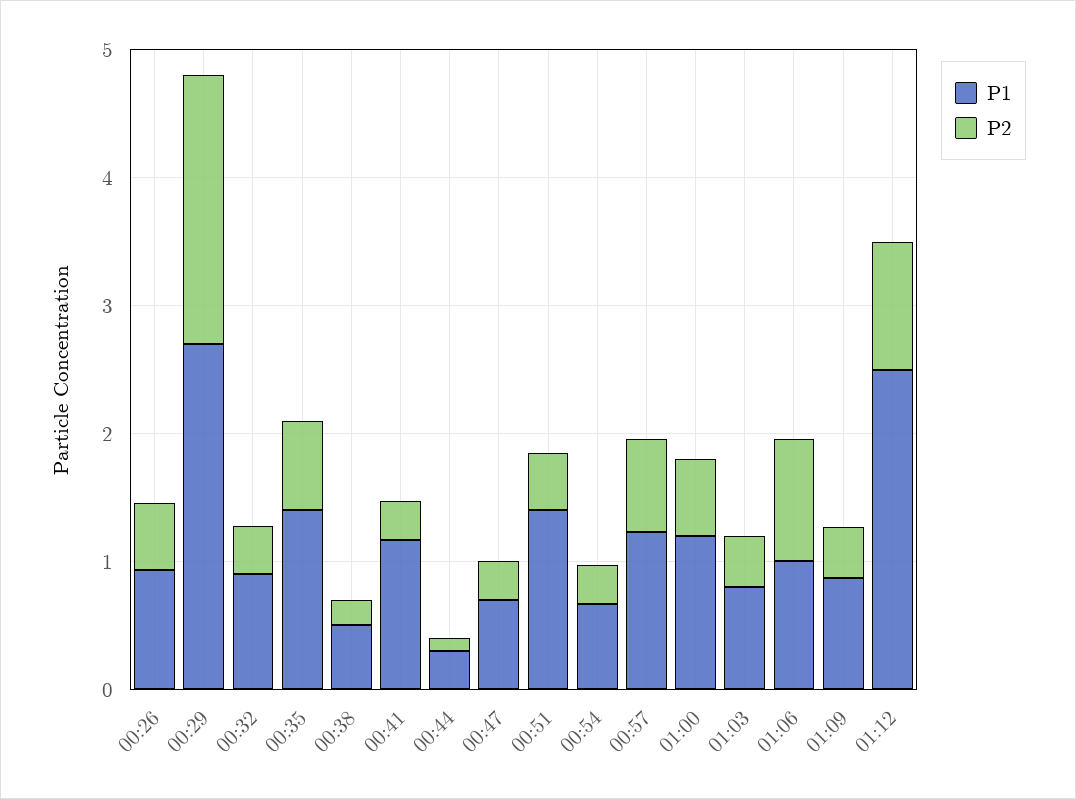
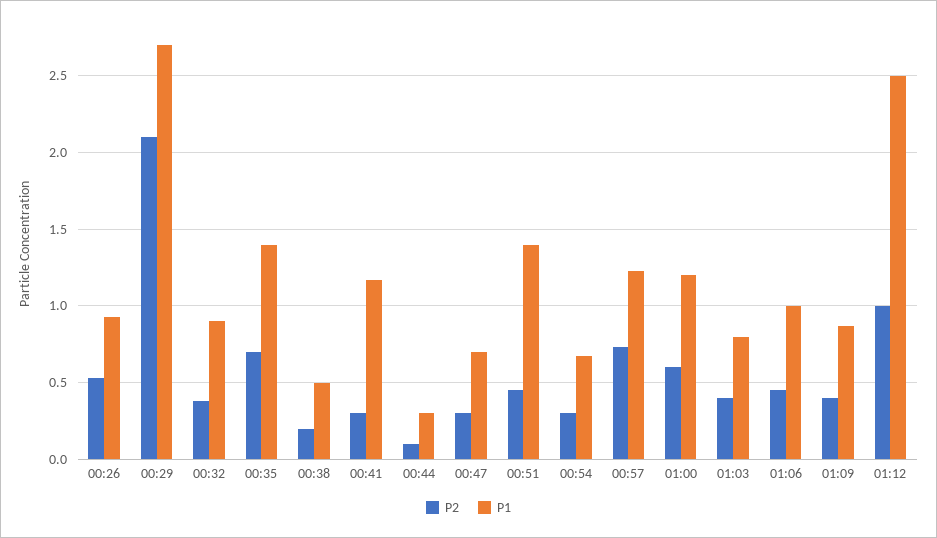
P2, 01:06: 1 -> 0.45

